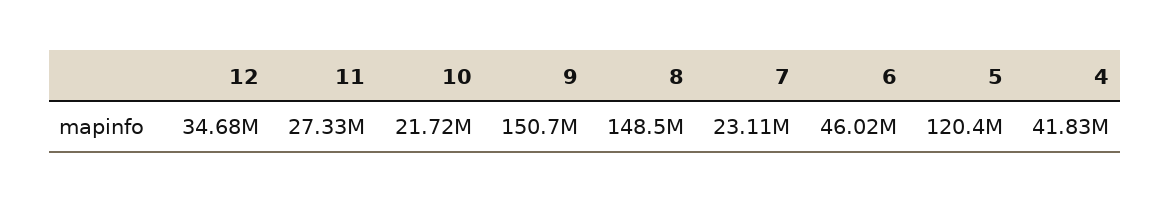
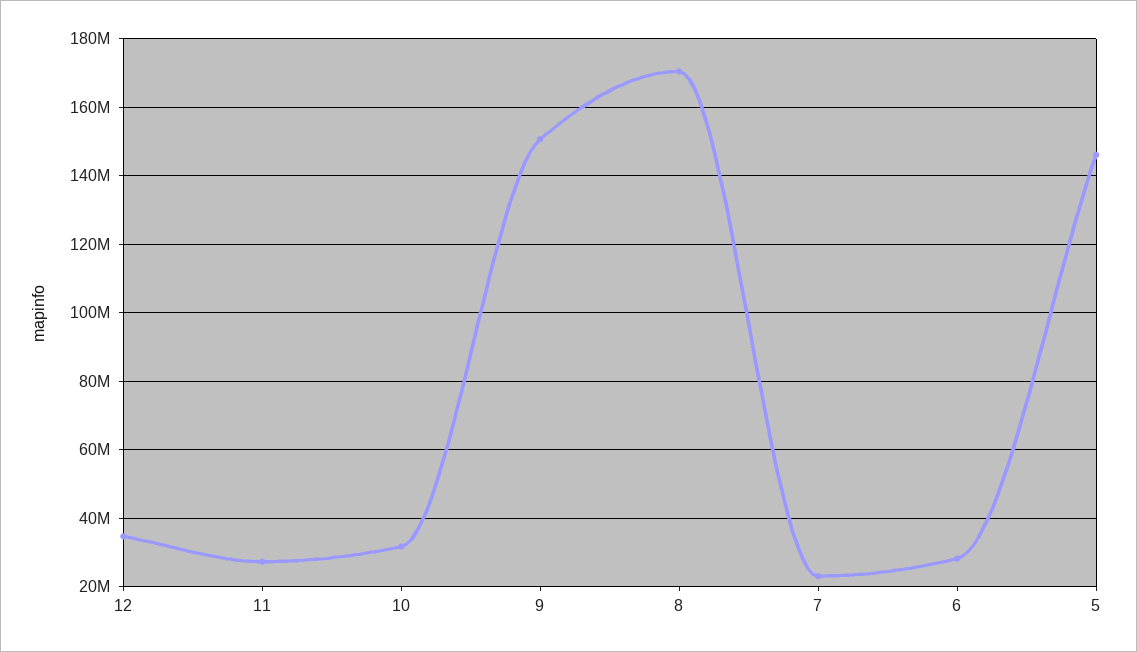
10: 21720000 -> 32000000
8: 148500000 -> 170000000
6: 46020000 -> 28000000
5: 120400000 -> 146000000
4: 41830000 -> none

